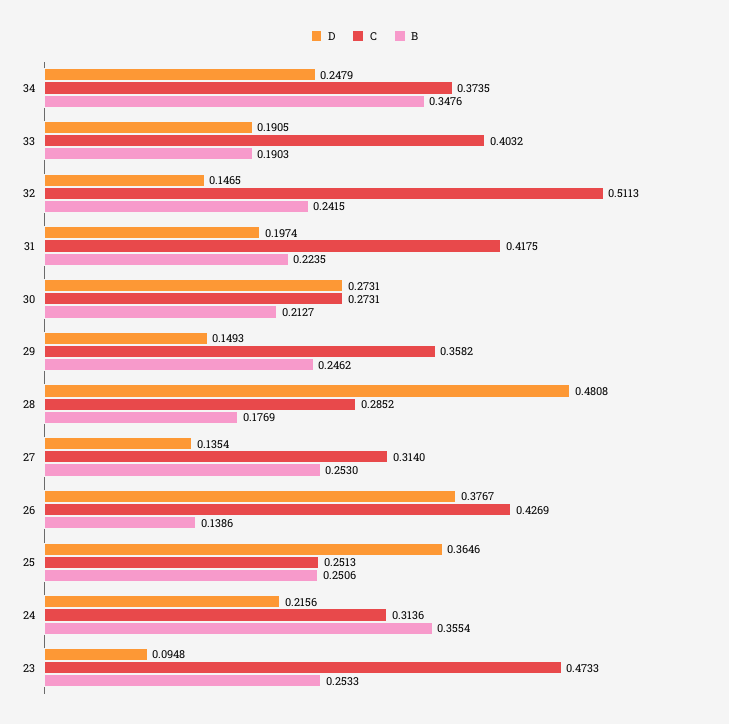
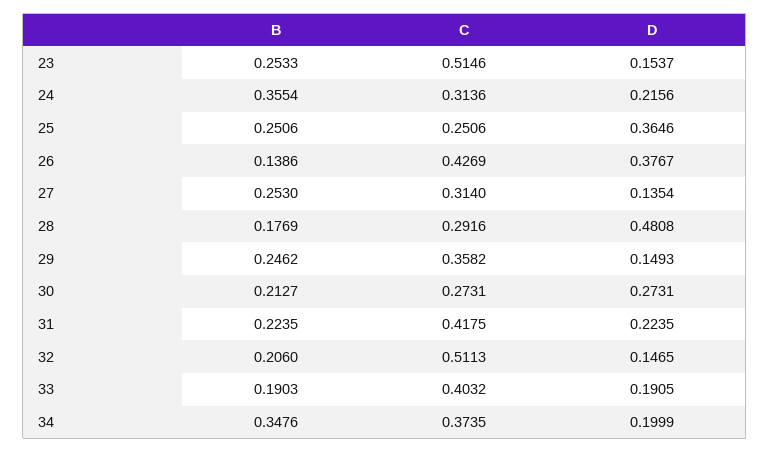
D, 34: 0.2479 -> 0.1999
B, 32: 0.2415 -> 0.206
D, 31: 0.1974 -> 0.2235
C, 28: 0.2852 -> 0.2916
C, 25: 0.2513 -> 0.2506
D, 23: 0.0948 -> 0.1537
C, 23: 0.4733 -> 0.5146

